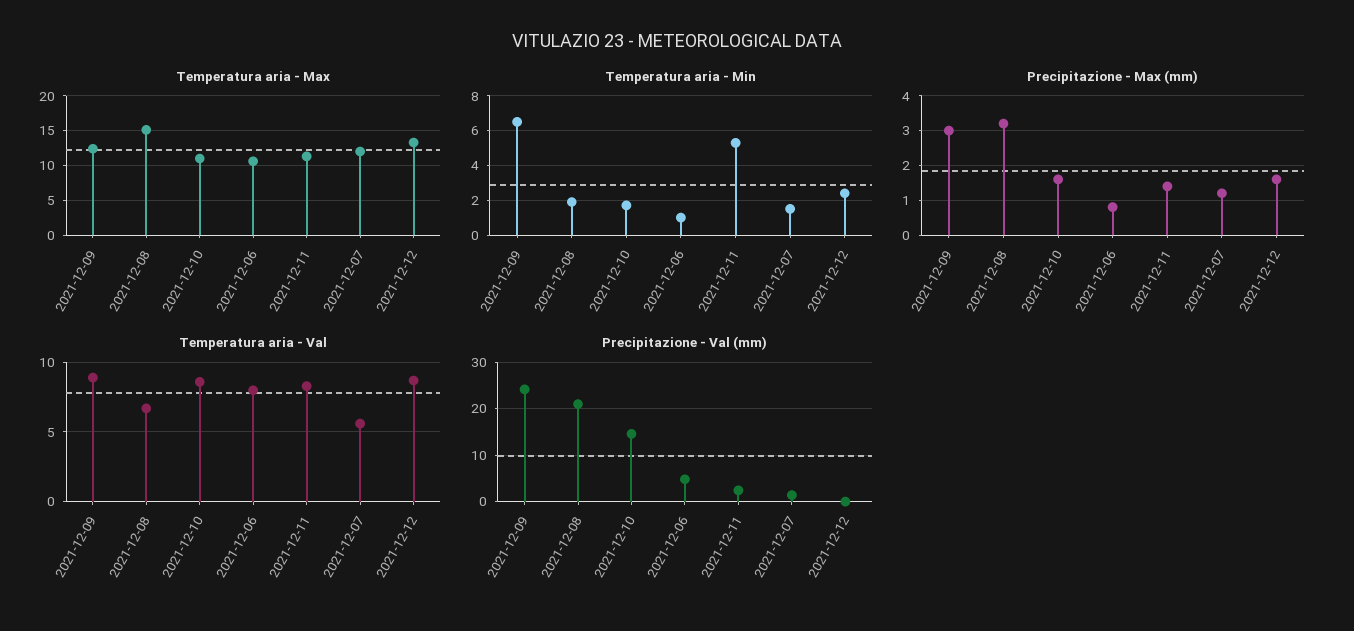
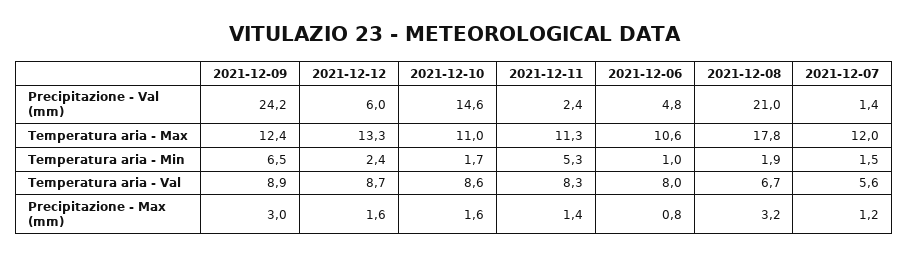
Temperatura aria - Max, 2021-12-08: 15 -> 17.8
Precipitazione - Val (mm), 2021-12-12: 0 -> 6

